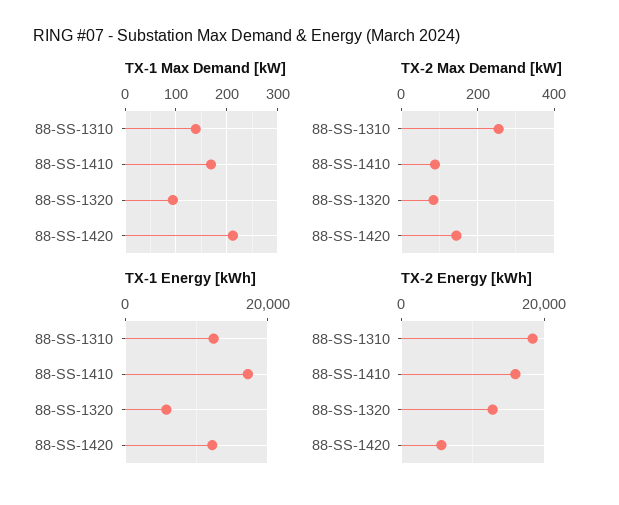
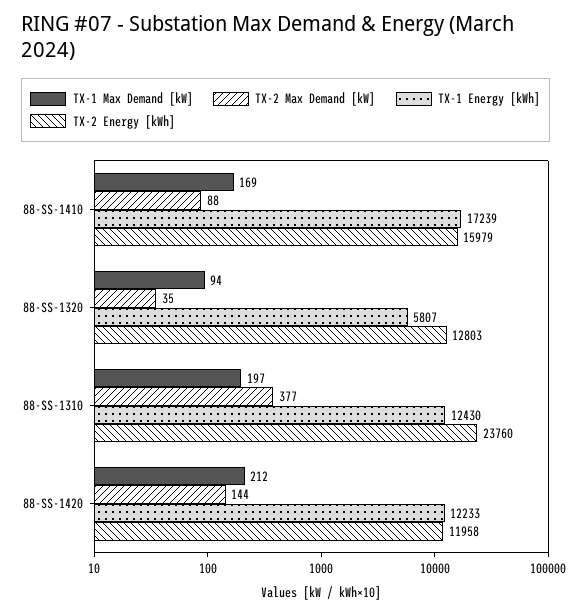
TX-1 Max Demand [kW], 88-SS-1310: 140 -> 197
TX-2 Max Demand [kW], 88-SS-1310: 260 -> 377
TX-2 Max Demand [kW], 88-SS-1320: 80 -> 35
TX-2 Energy [kWh], 88-SS-1310: 18000 -> 23760
TX-2 Energy [kWh], 88-SS-1420: 6000 -> 11958

